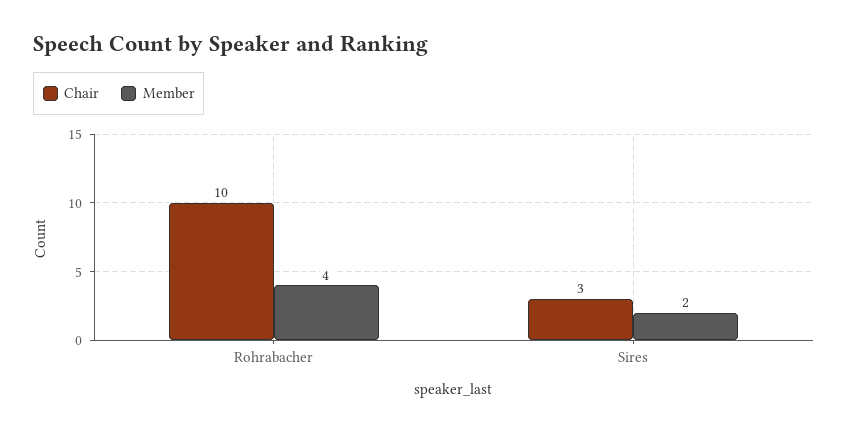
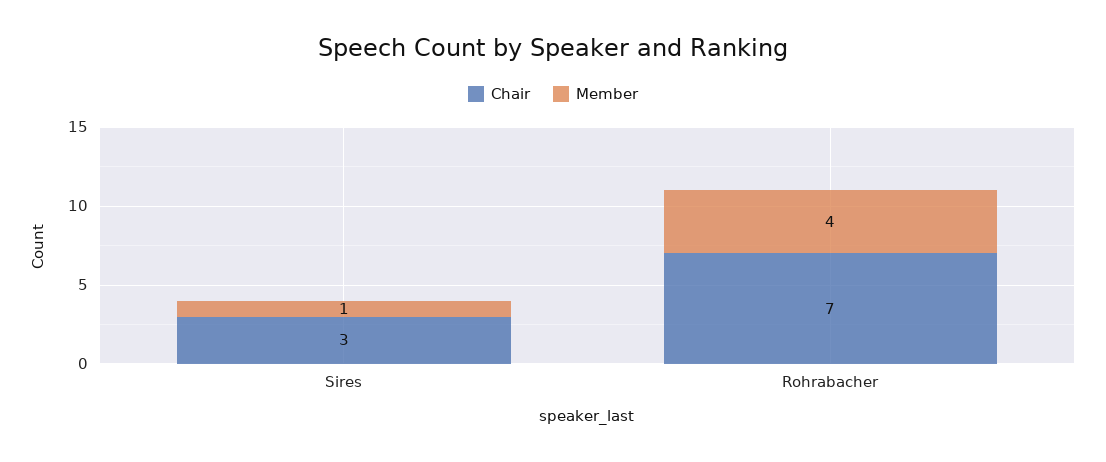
Chair, Rohrabacher: 10 -> 7
Member, Sires: 2 -> 1

